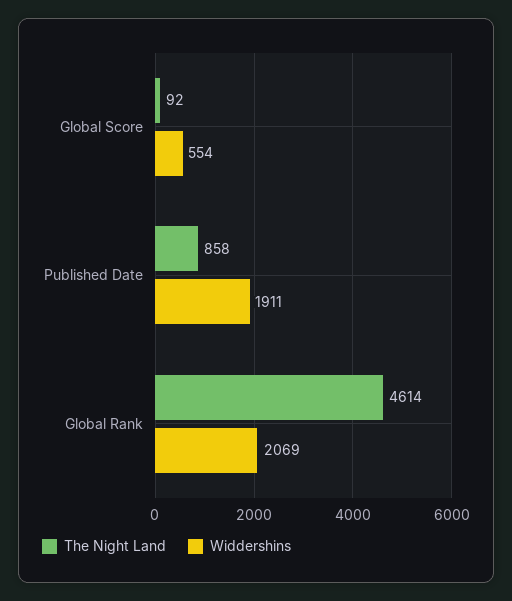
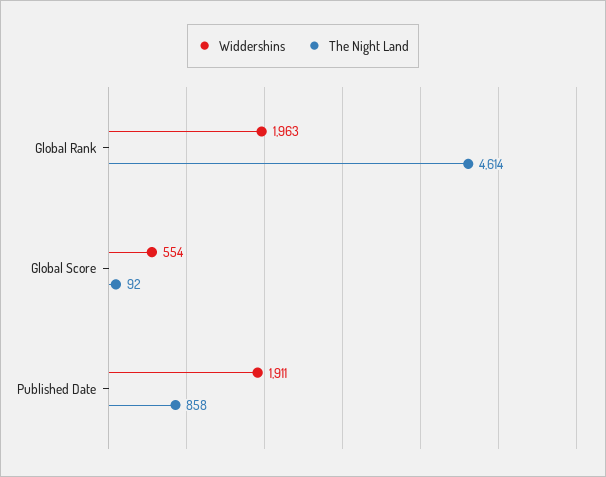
Widdershins, Global Rank: 2069 -> 1963

